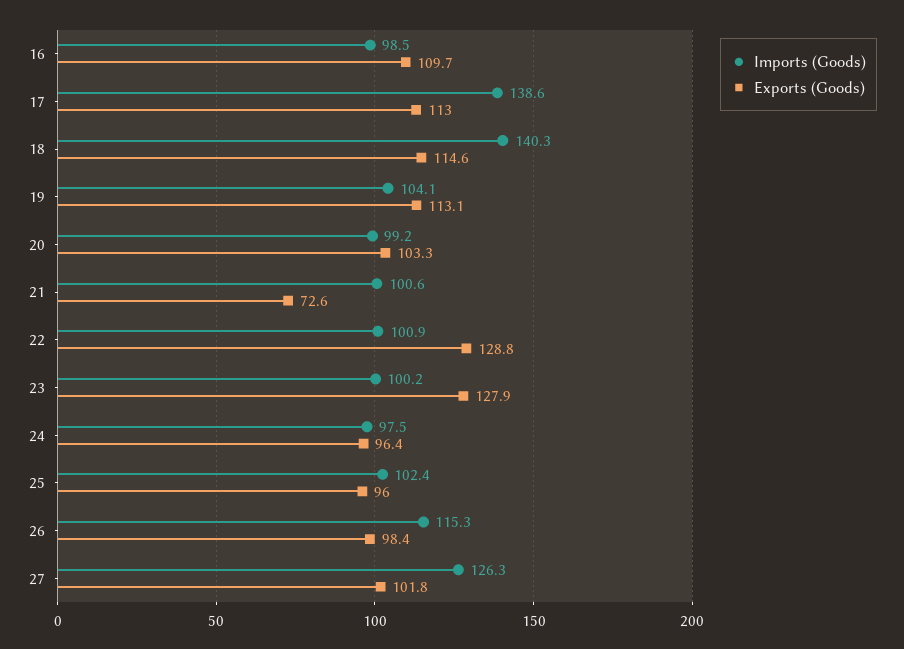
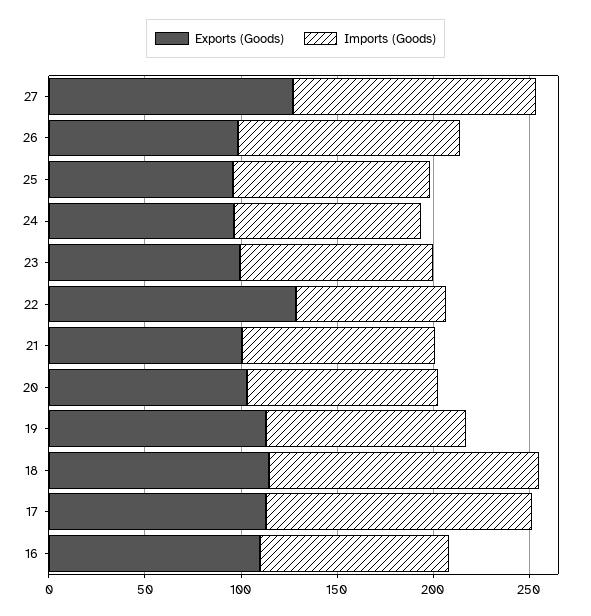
Exports (Goods), 21: 72.6 -> 100
Imports (Goods), 22: 100.9 -> 80
Exports (Goods), 23: 127.9 -> 100
Exports (Goods), 27: 101.8 -> 130

